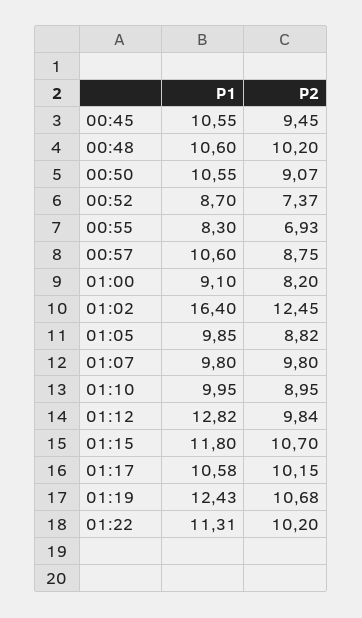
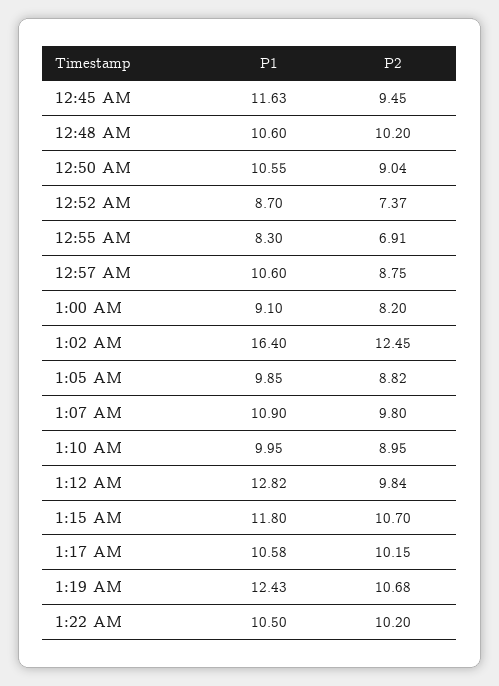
P1, 00:45: 10.55 -> 11.63
P2, 00:50: 9.07 -> 9.04
P2, 00:55: 6.93 -> 6.91
P1, 01:07: 9.8 -> 10.9
P1, 01:22: 11.31 -> 10.5

